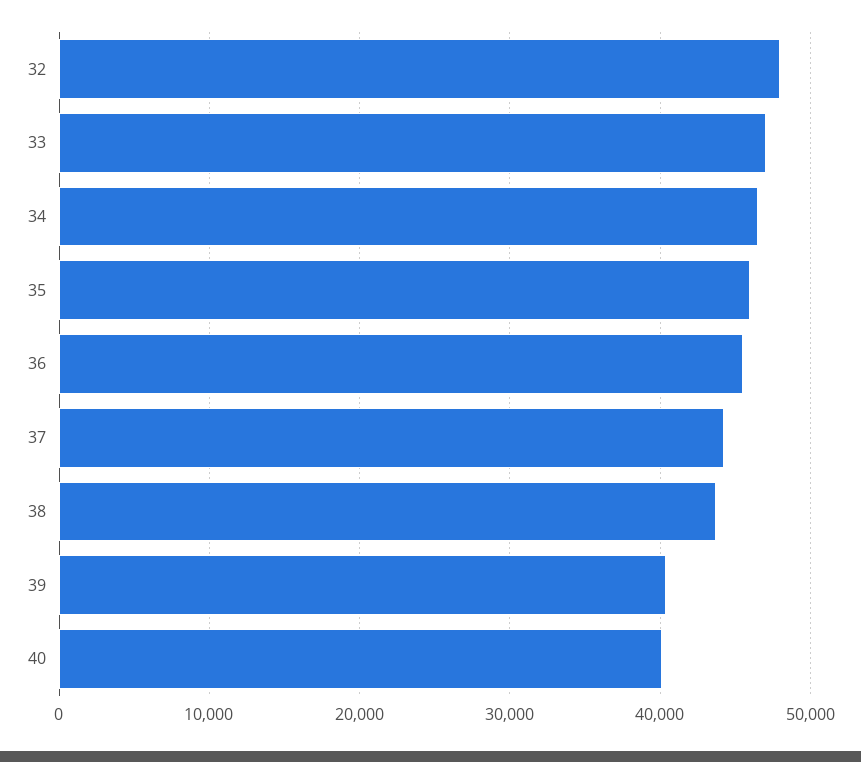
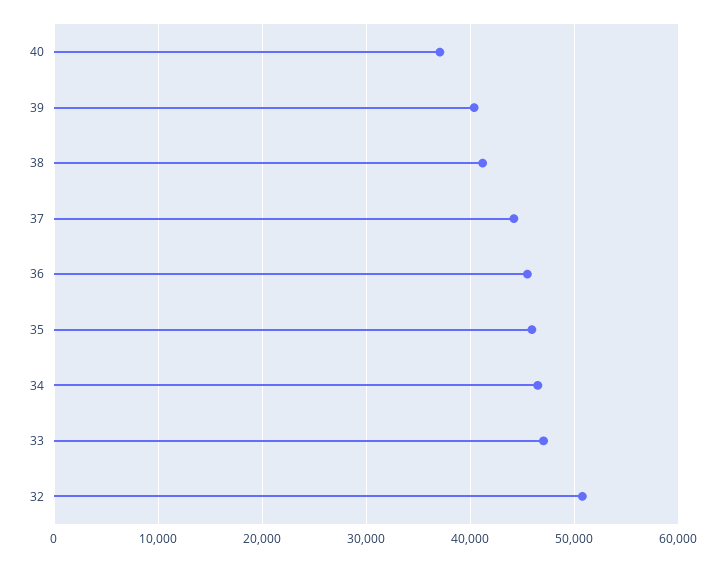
32: 48000 -> 51000
38: 44000 -> 41000
40: 40000 -> 37000

